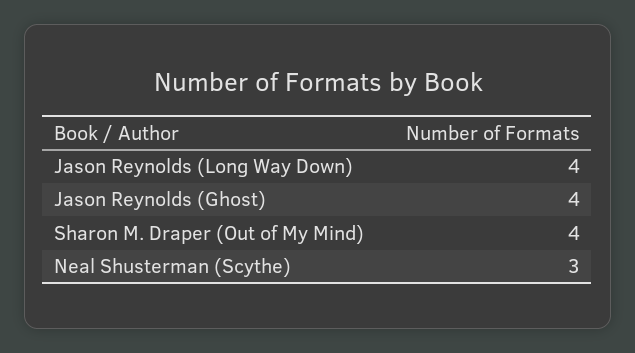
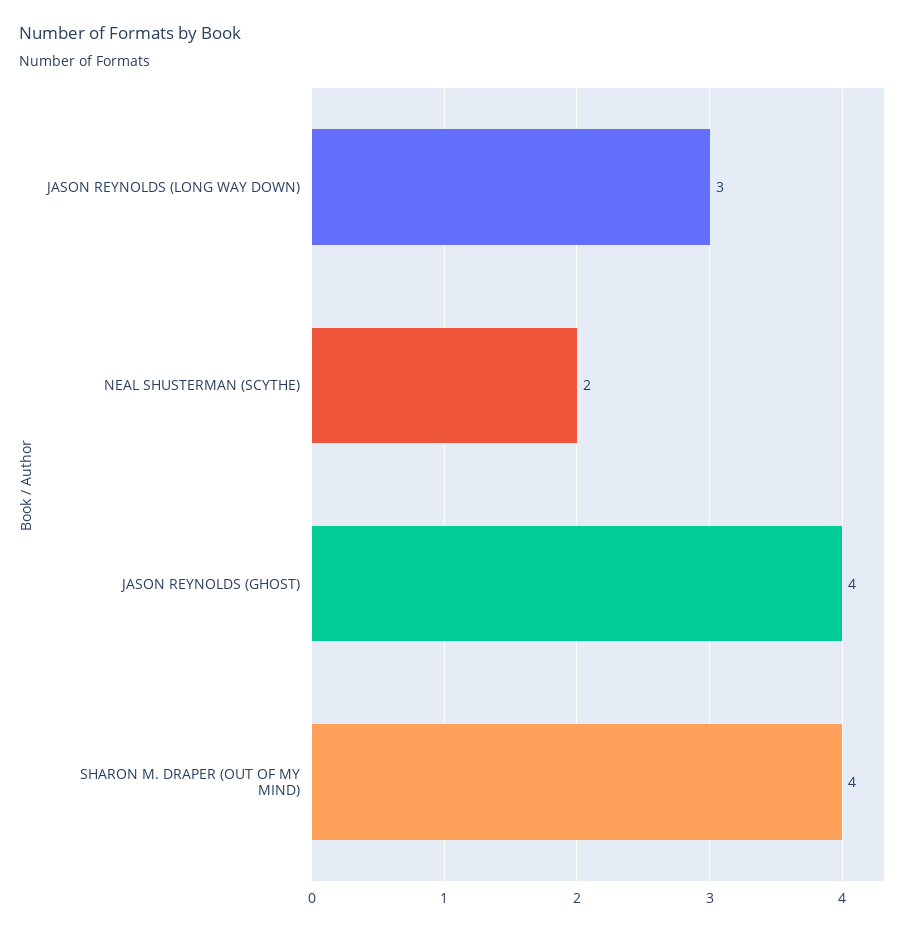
Jason Reynolds (Long Way Down): 4 -> 3
Neal Shusterman (Scythe): 3 -> 2

